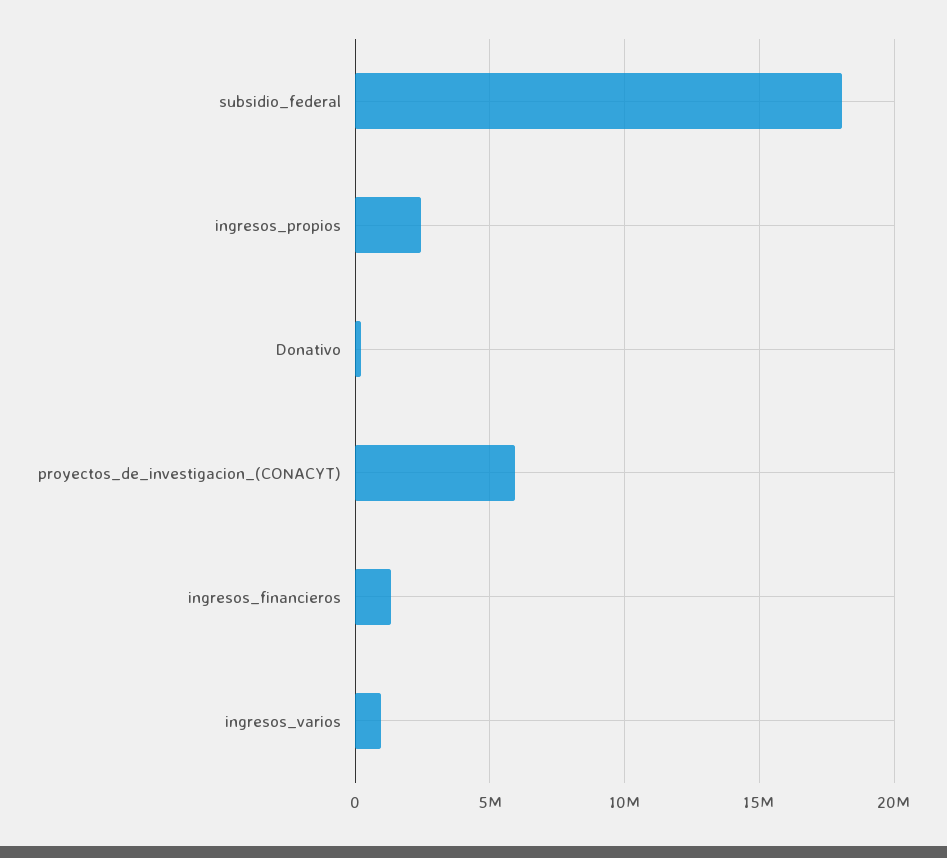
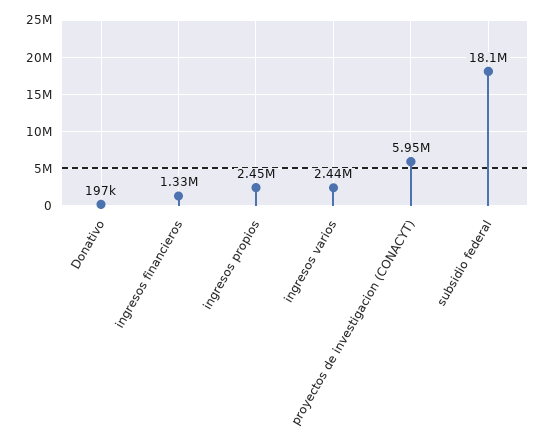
ingresos_varios: 1000000 -> 2440000

